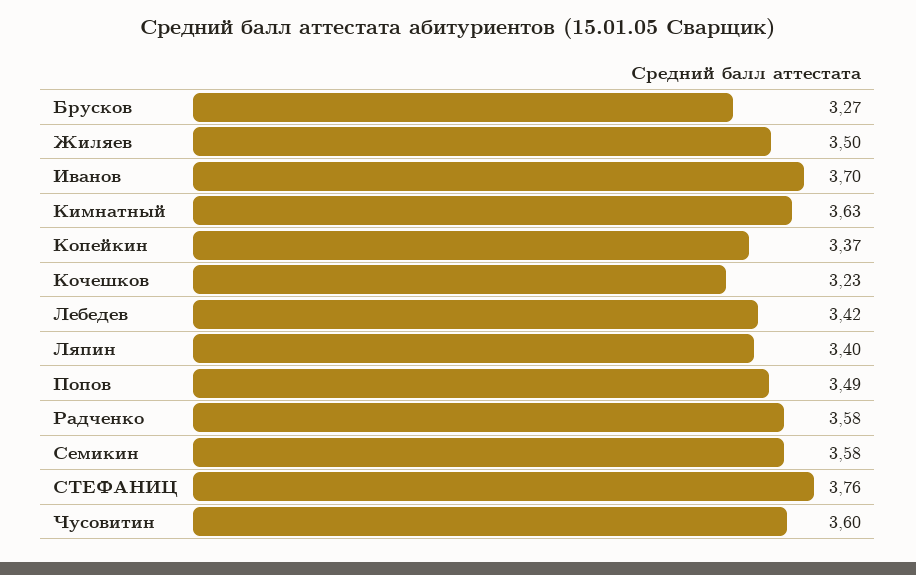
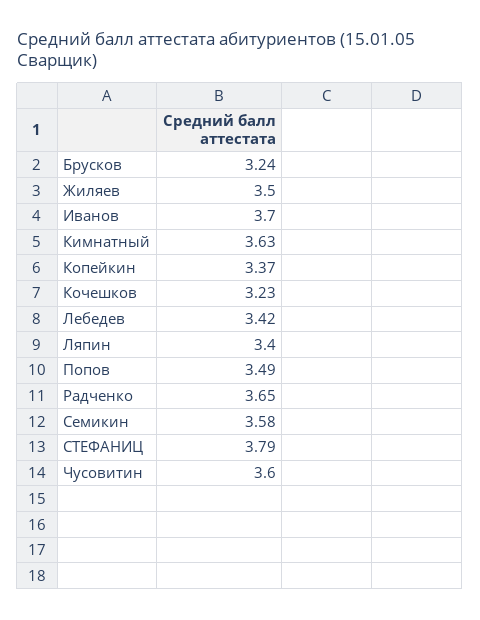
Брусков: 3.27 -> 3.24
Радченко: 3.58 -> 3.65
СТЕФАНИЦ: 3.76 -> 3.79

